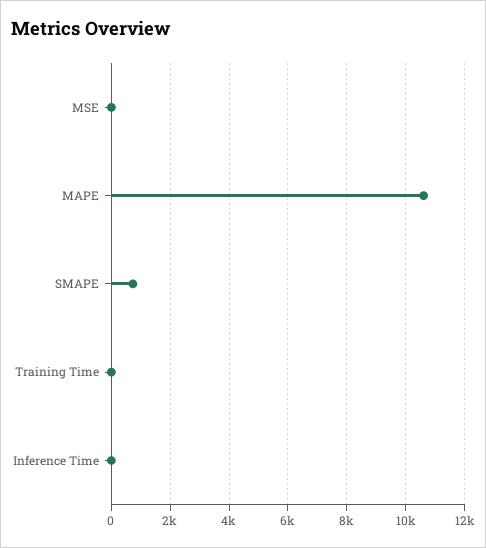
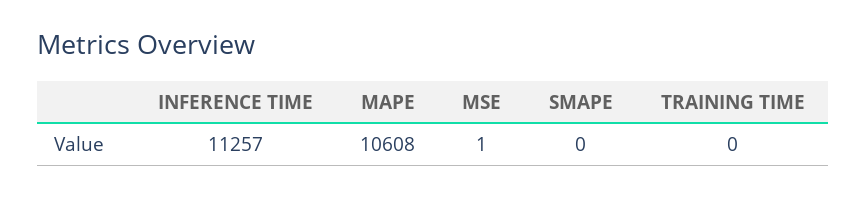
SMAPE: 750 -> 0
Inference Time: 0 -> 11257

